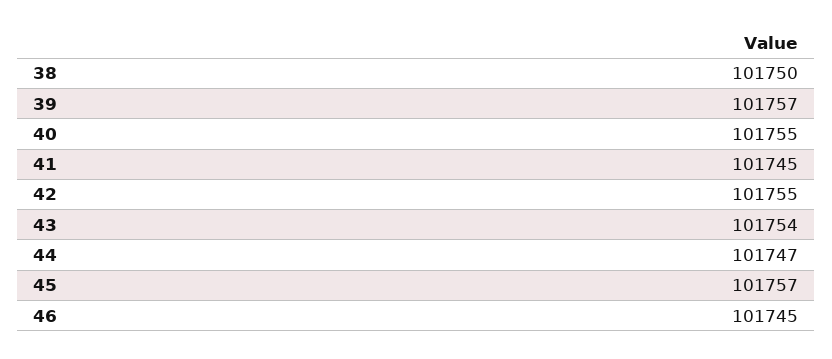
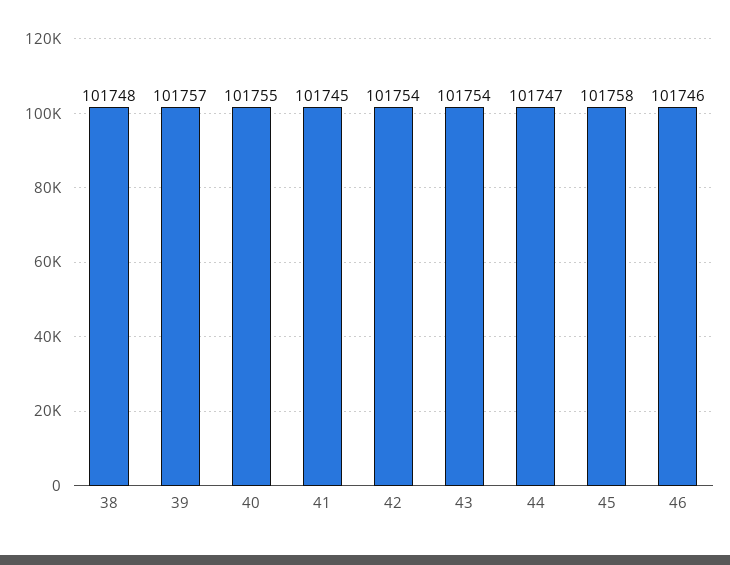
38: 101750 -> 101748
42: 101755 -> 101754
45: 101757 -> 101758
46: 101745 -> 101746

